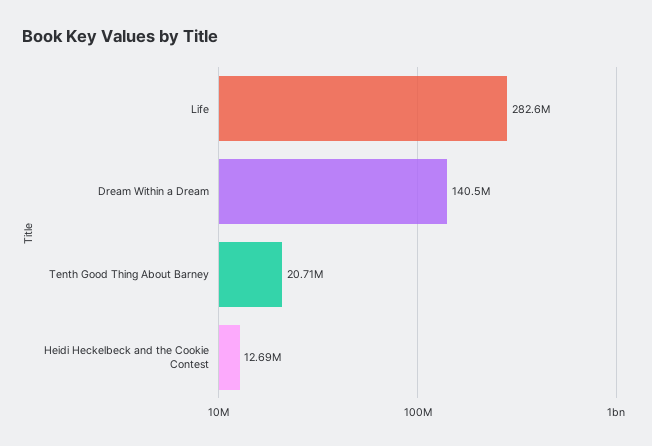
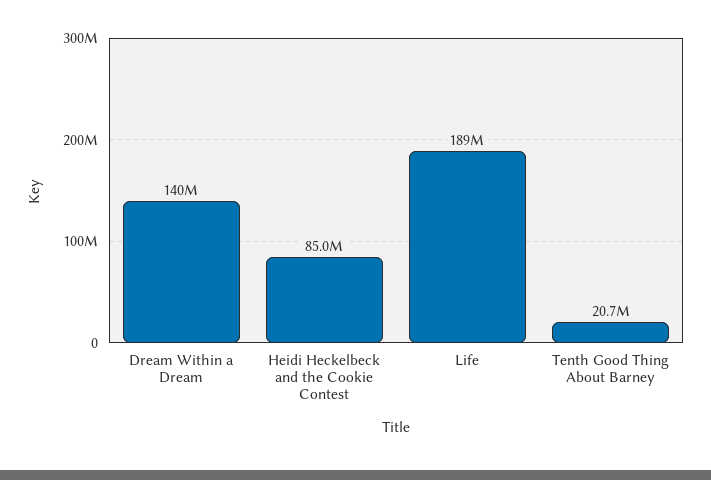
Life: 282600000 -> 189000000
Heidi Heckelbeck and the Cookie Contest: 12690000 -> 85000000

